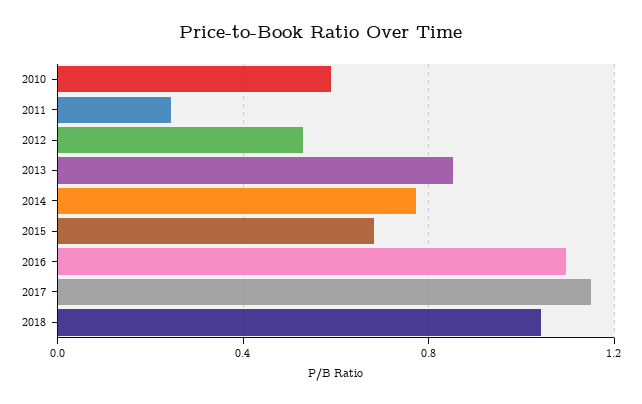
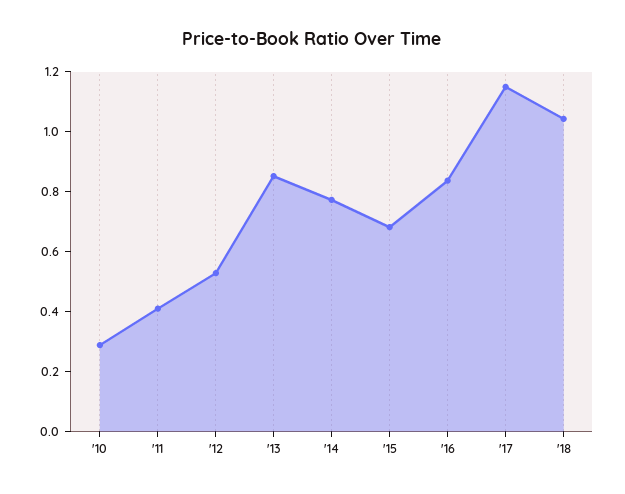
2010: 0.6 -> 0.3
2011: 0.25 -> 0.4
2016: 1.1 -> 0.85

